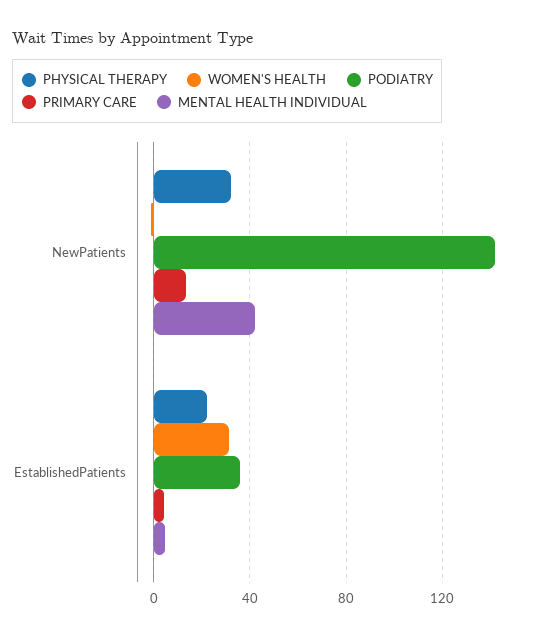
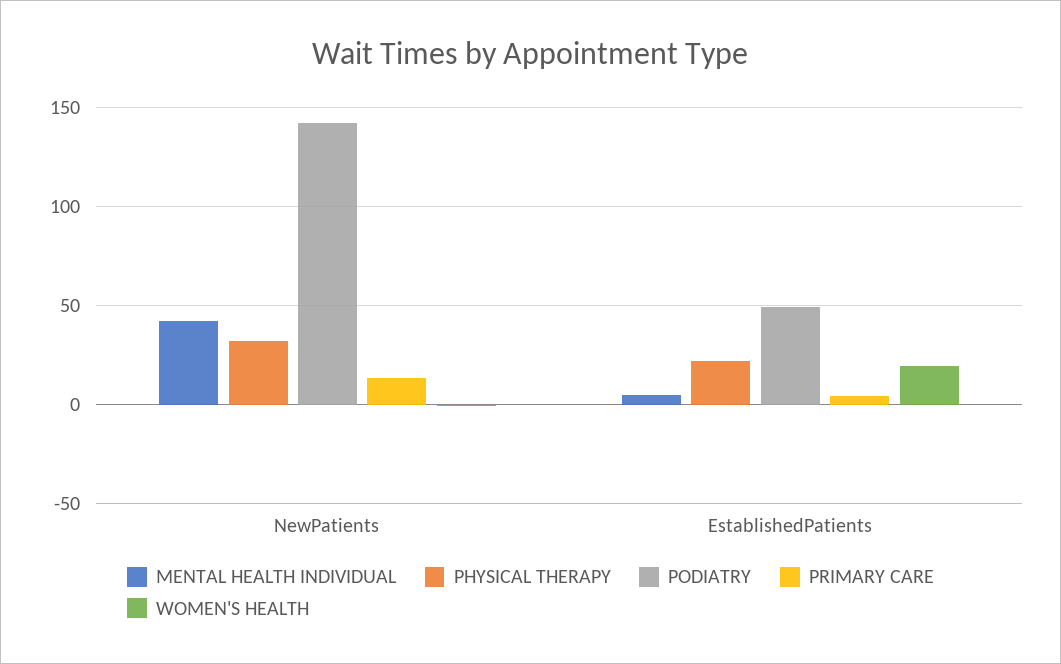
WOMEN'S HEALTH, EstablishedPatients: 30 -> 20
PODIATRY, EstablishedPatients: 35 -> 50

